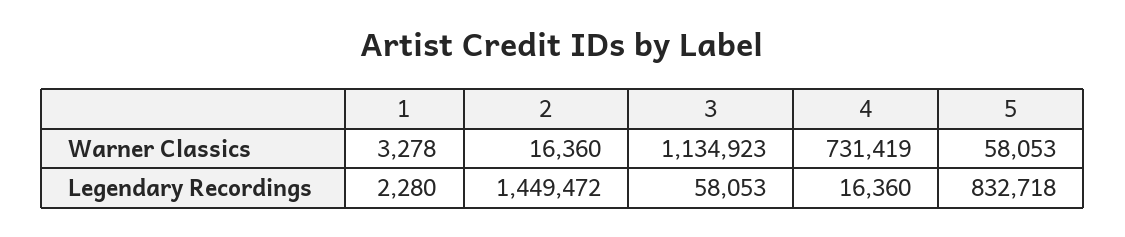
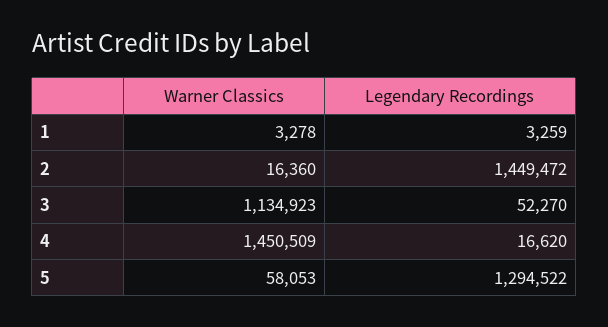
4, Warner Classics: 731419 -> 1450509
1, Legendary Recordings: 2280 -> 3259
3, Legendary Recordings: 58053 -> 52270
4, Legendary Recordings: 16360 -> 16620
5, Legendary Recordings: 832718 -> 1294522

